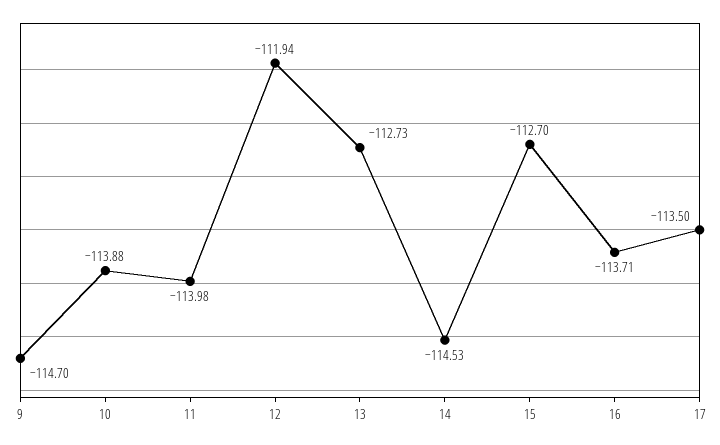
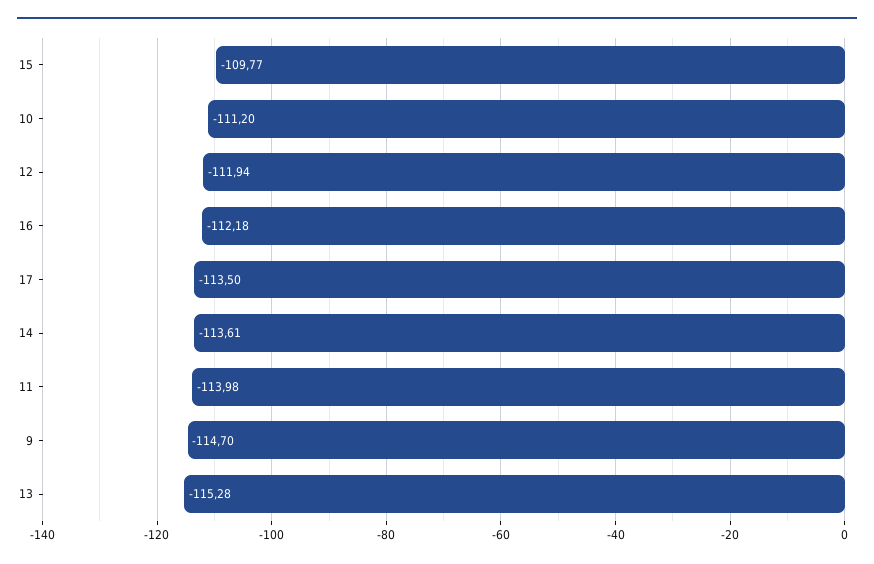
10: -113.88 -> -111.2
13: -112.73 -> -115.28
14: -114.53 -> -113.61
15: -112.7 -> -109.77
16: -113.71 -> -112.18

